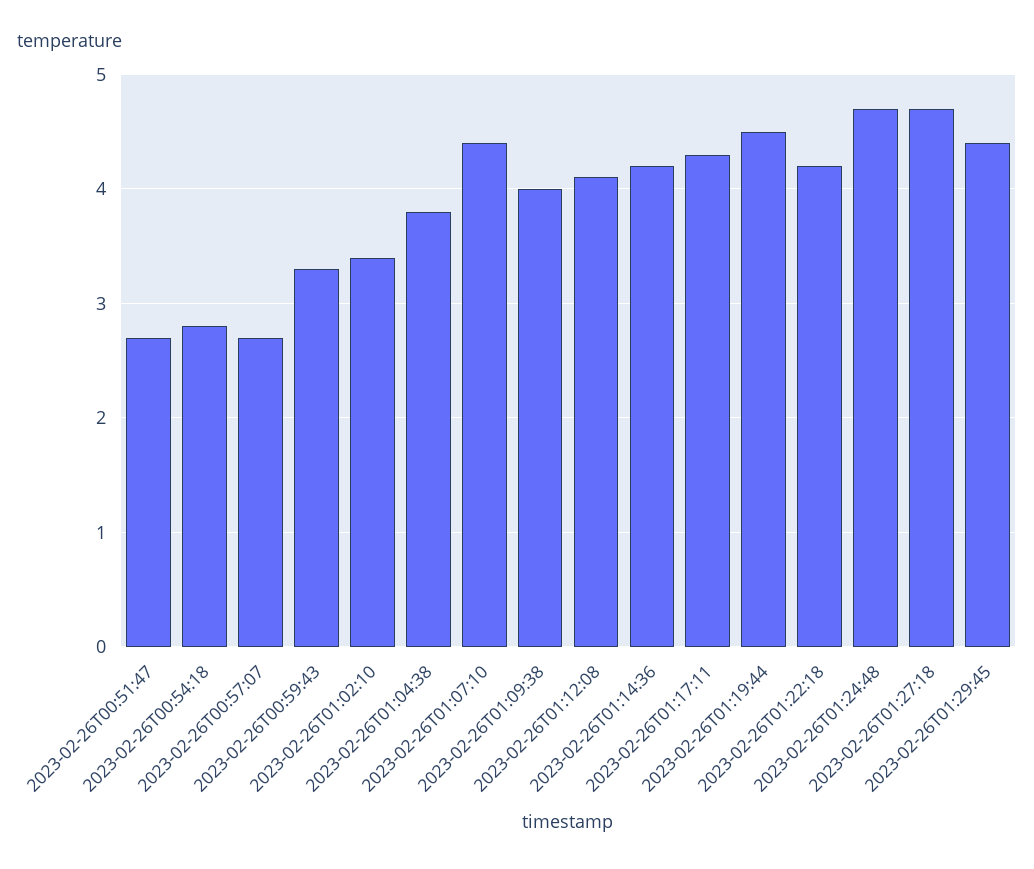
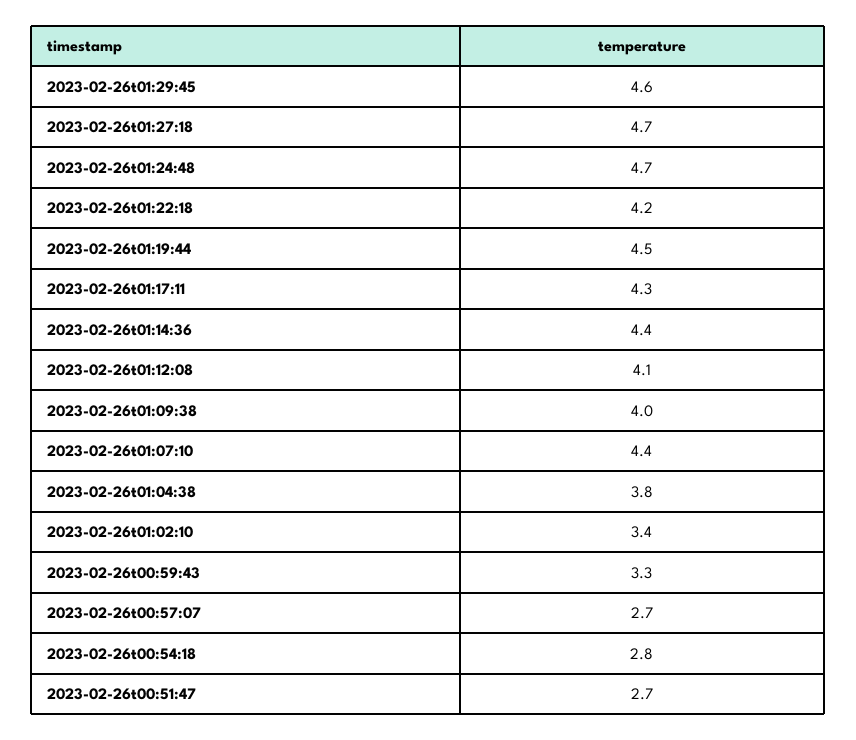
2023-02-26T01:14:36: 4.2 -> 4.4
2023-02-26T01:29:45: 4.4 -> 4.6

